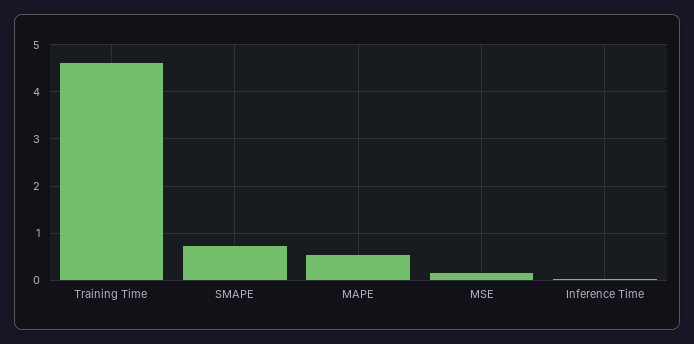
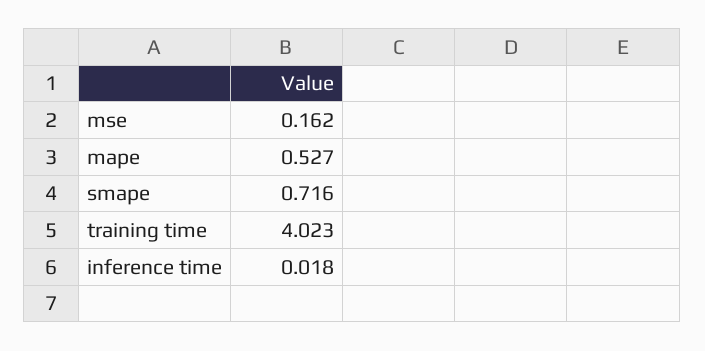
Training Time: 4.6 -> 4.023

